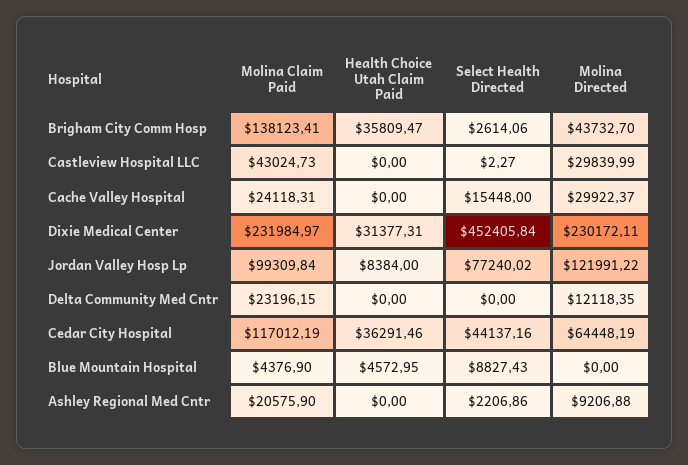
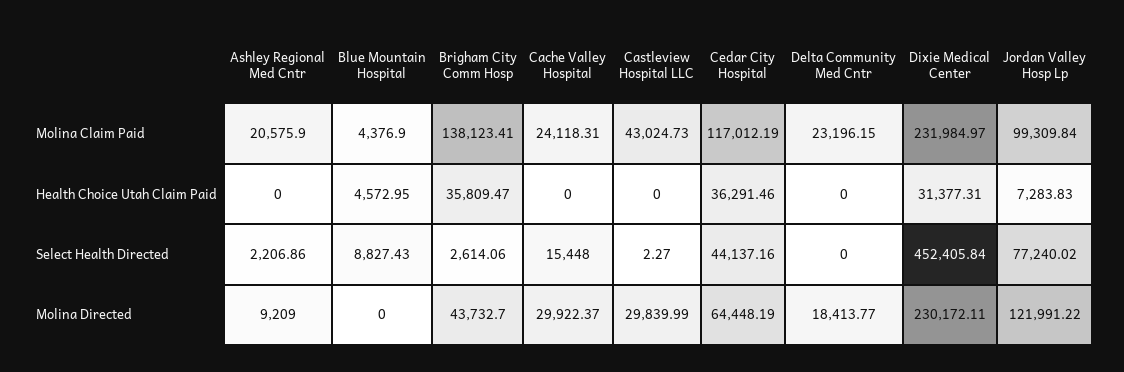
Health Choice Utah Claim Paid, Jordan Valley Hosp Lp: 8384 -> 7283.83
Molina Directed, Delta Community Med Cntr: 12118.35 -> 18413.77
Molina Directed, Ashley Regional Med Cntr: 9206.88 -> 9209

